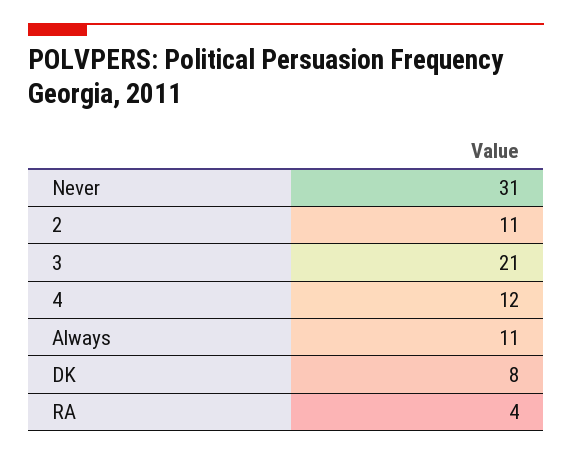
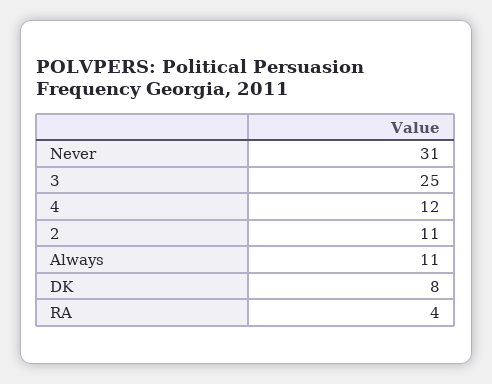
3: 21 -> 25

